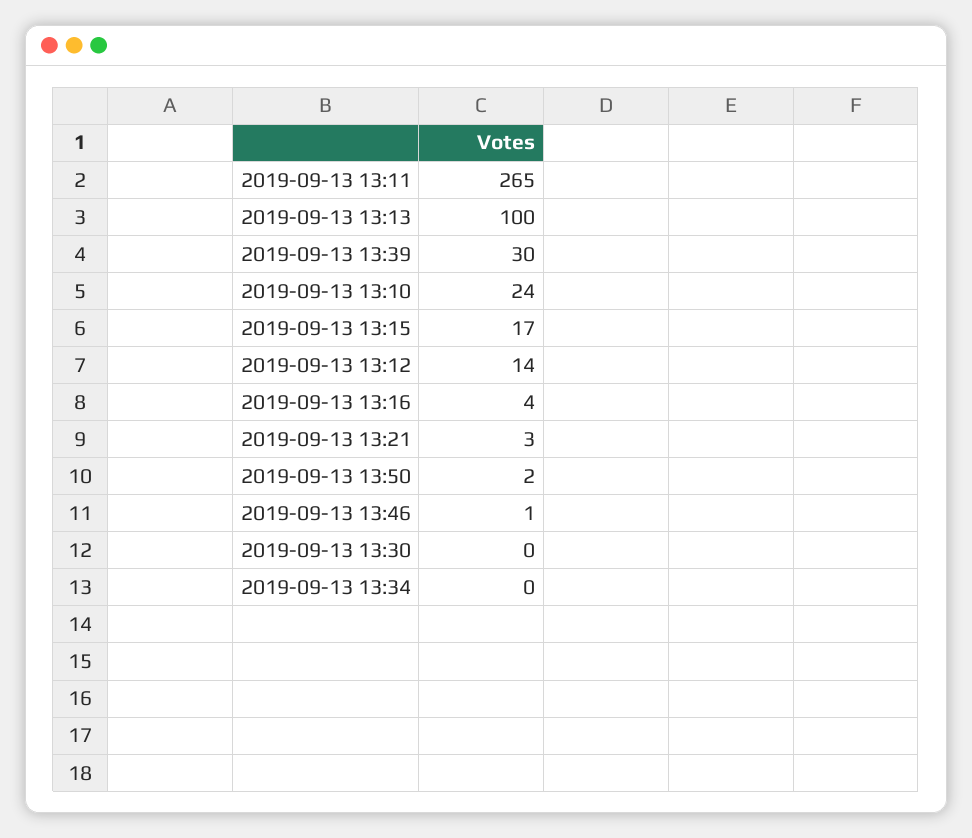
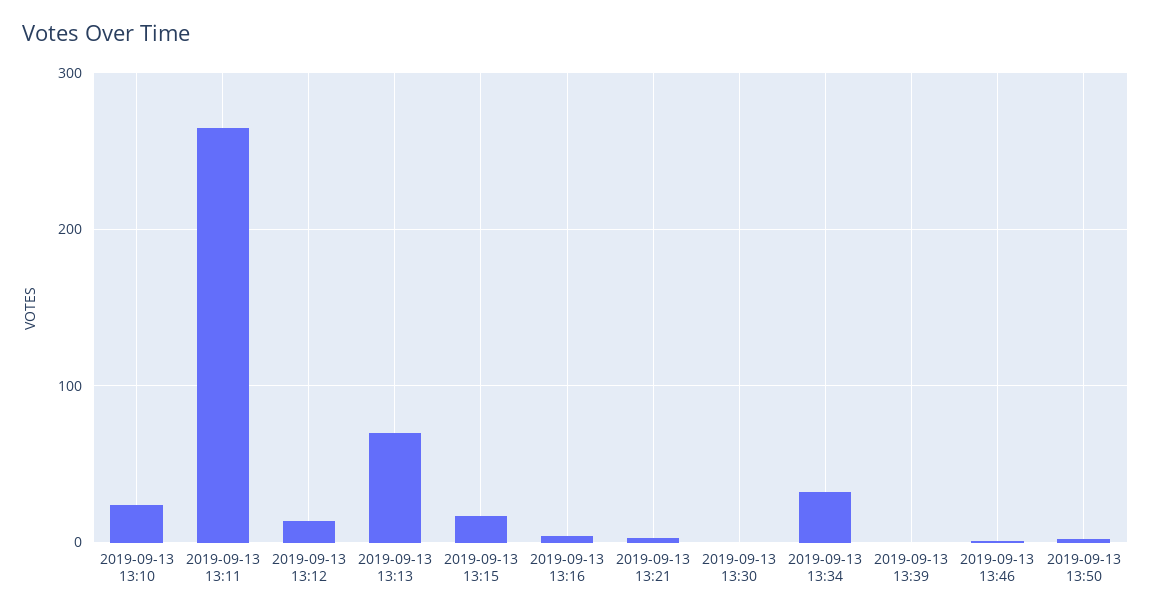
2019-09-13 13:13: 100 -> 70
2019-09-13 13:39: 30 -> 0
2019-09-13 13:34: 0 -> 30

